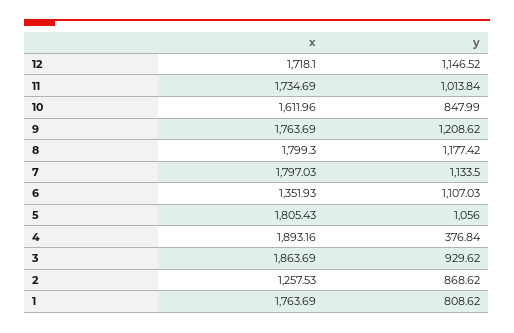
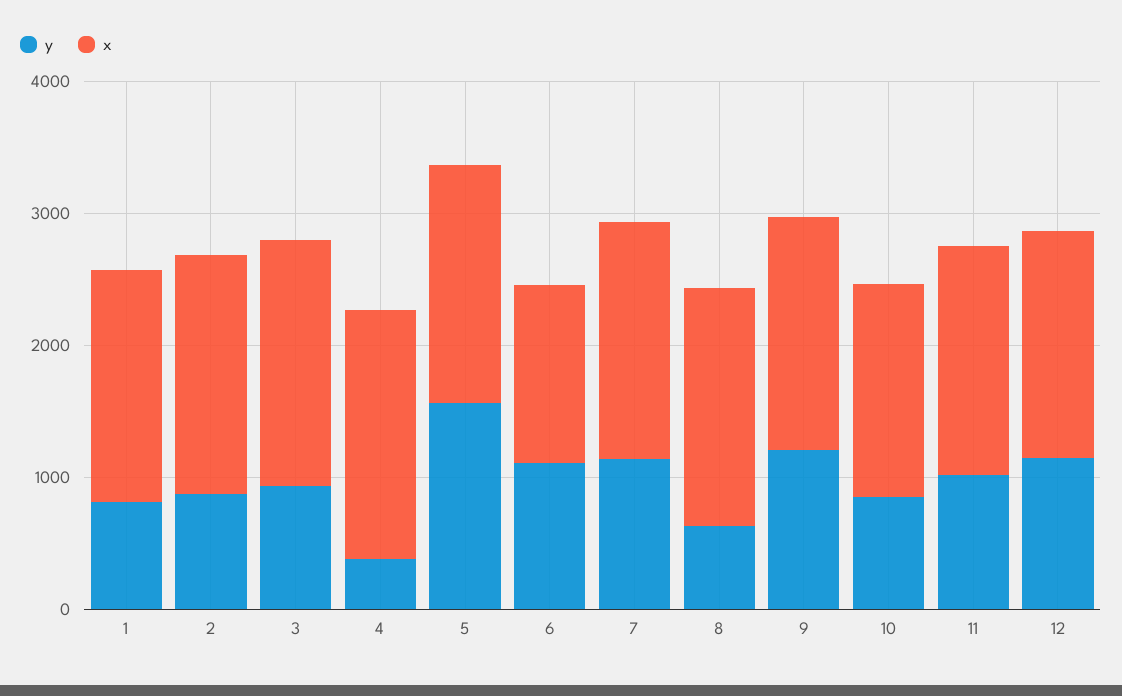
y, 8: 1177.42 -> 600
y, 5: 1056 -> 1600
x, 2: 1257.53 -> 1800

